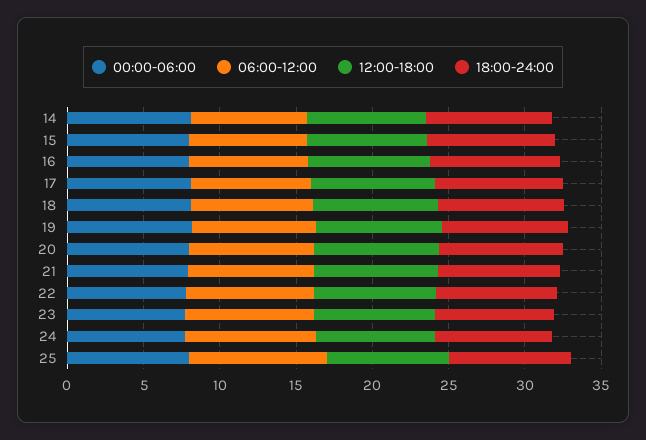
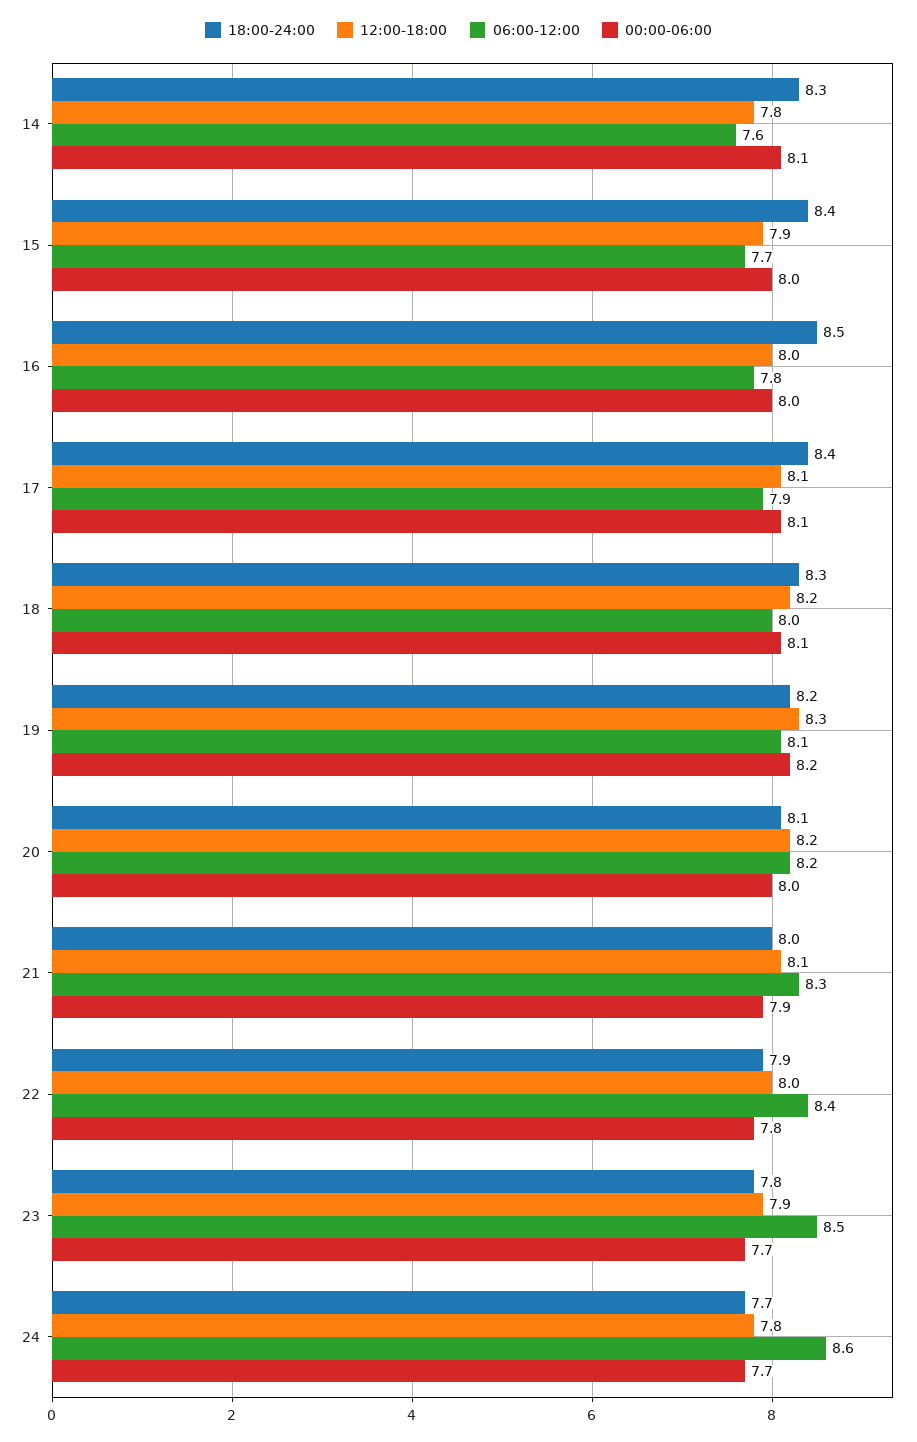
00:00-06:00, 25: 8 -> none
06:00-12:00, 25: 9 -> none
12:00-18:00, 25: 8 -> none
18:00-24:00, 25: 8 -> none

